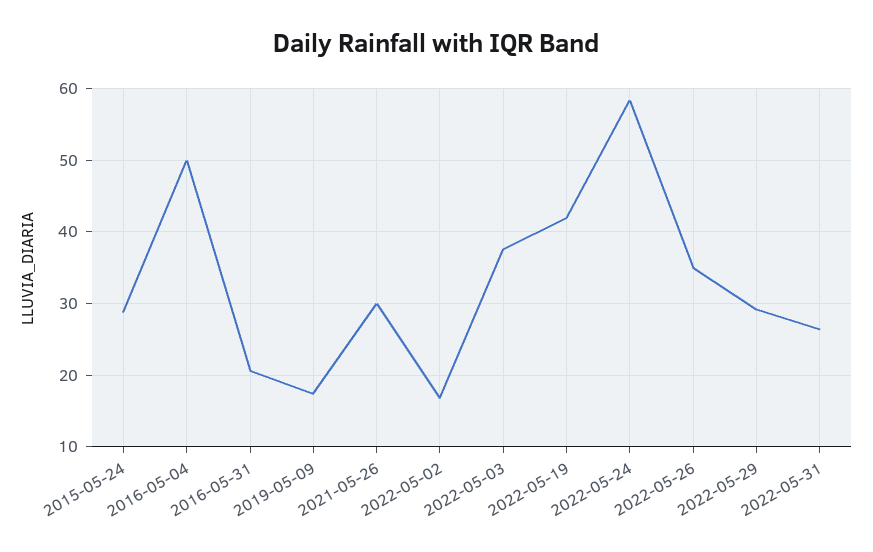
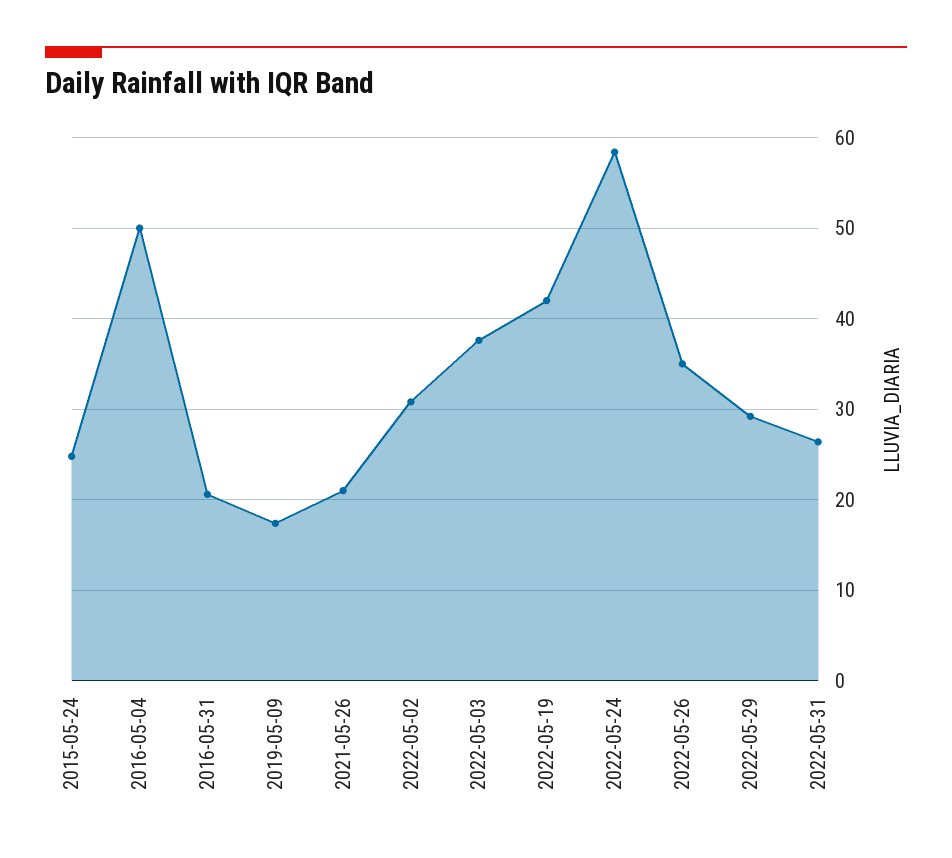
2015-05-24: 29 -> 25
2021-05-26: 30 -> 21
2022-05-02: 17 -> 31

